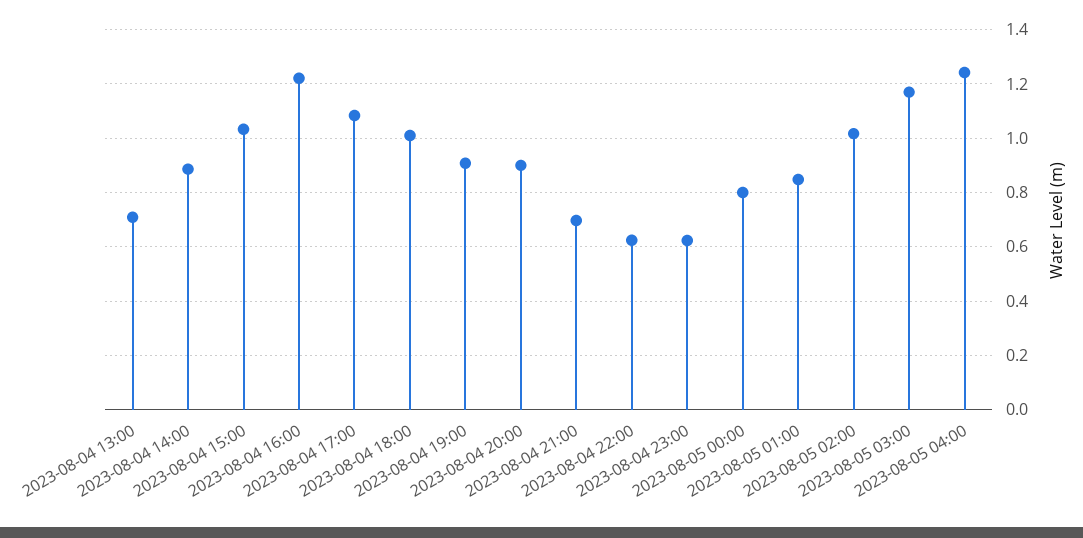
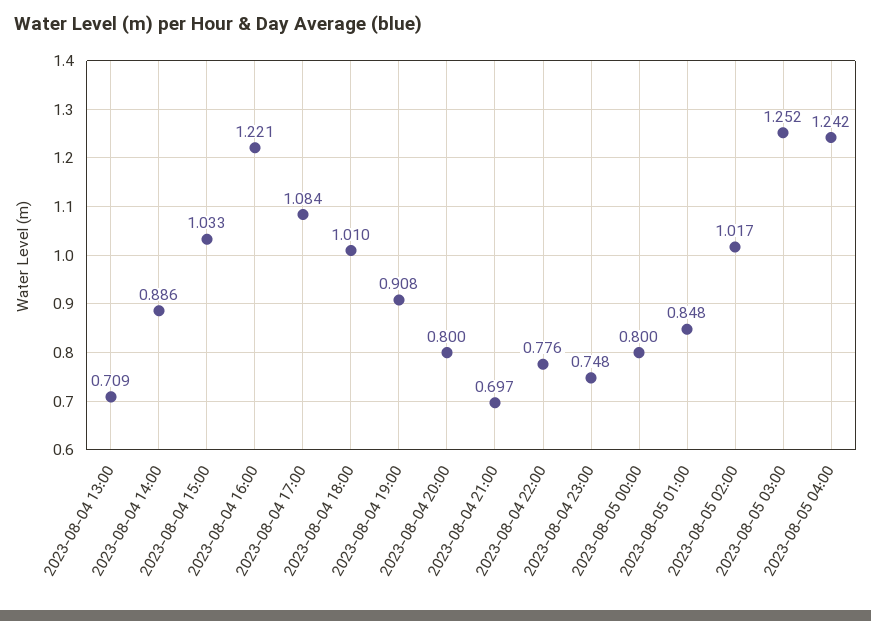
2023-08-04 20:00: 0.9 -> 0.8
2023-08-04 22:00: 0.625 -> 0.776
2023-08-04 23:00: 0.625 -> 0.748
2023-08-05 03:00: 1.175 -> 1.252

